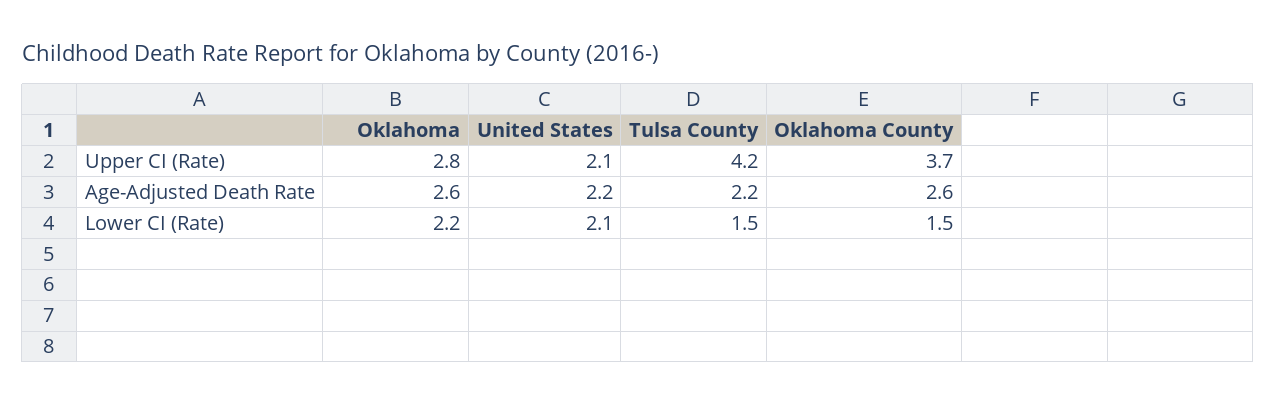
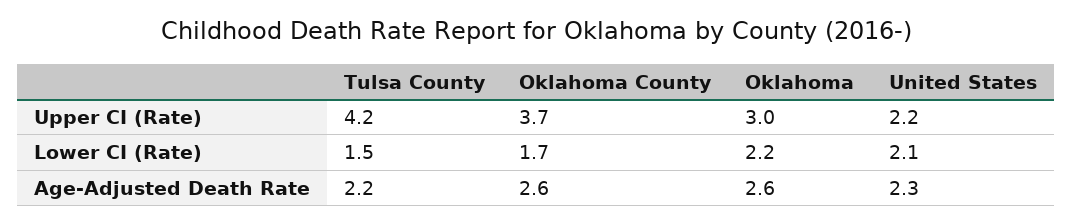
Oklahoma, Upper CI (Rate): 2.8 -> 3
United States, Upper CI (Rate): 2.1 -> 2.2
United States, Age-Adjusted Death Rate: 2.2 -> 2.3
Oklahoma County, Lower CI (Rate): 1.5 -> 1.7

